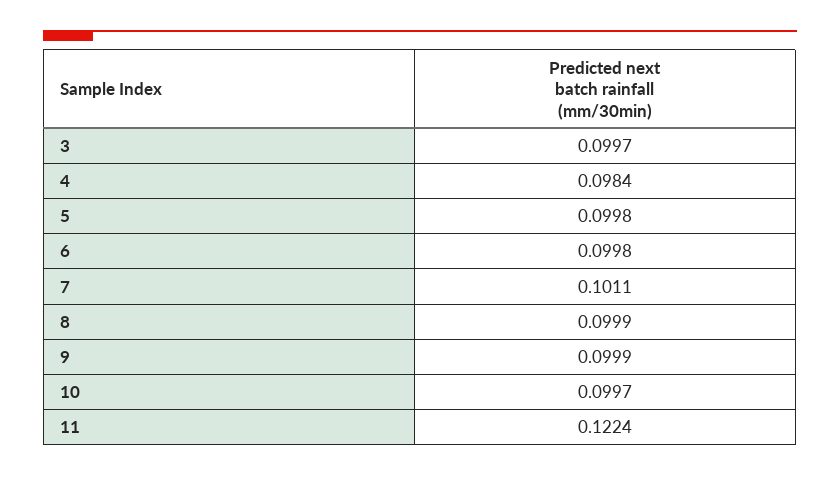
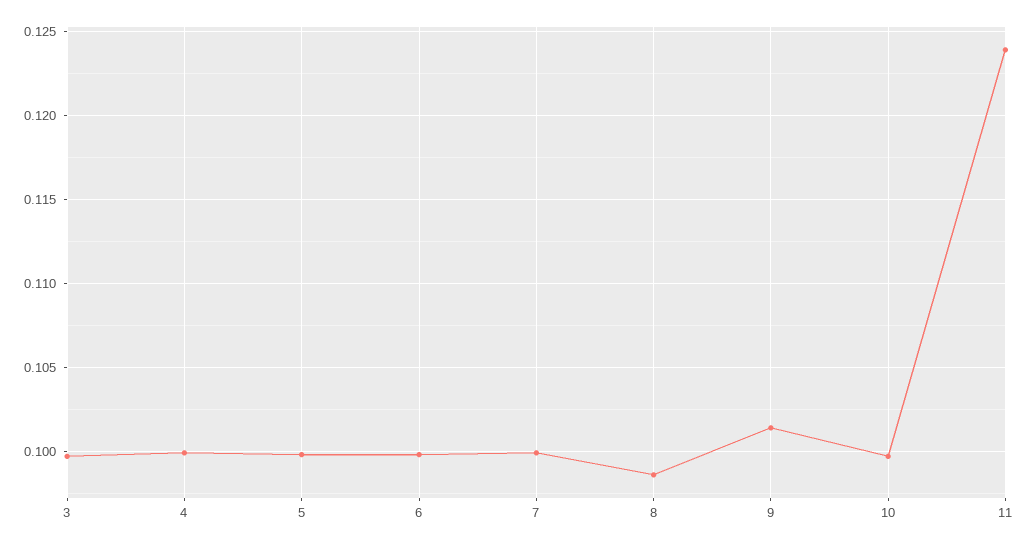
4: 0.0984 -> 0.1
7: 0.1011 -> 0.1
8: 0.0999 -> 0.0985
9: 0.0999 -> 0.1015
11: 0.1224 -> 0.124

